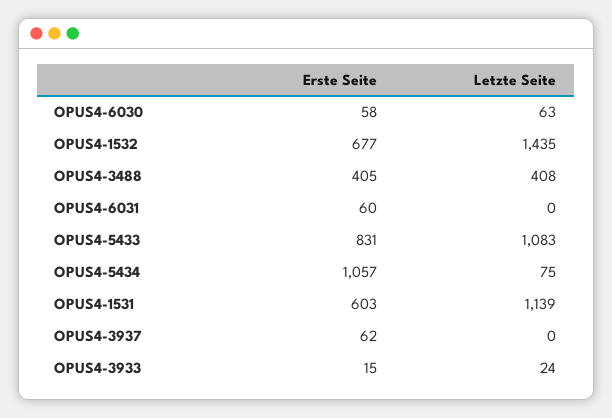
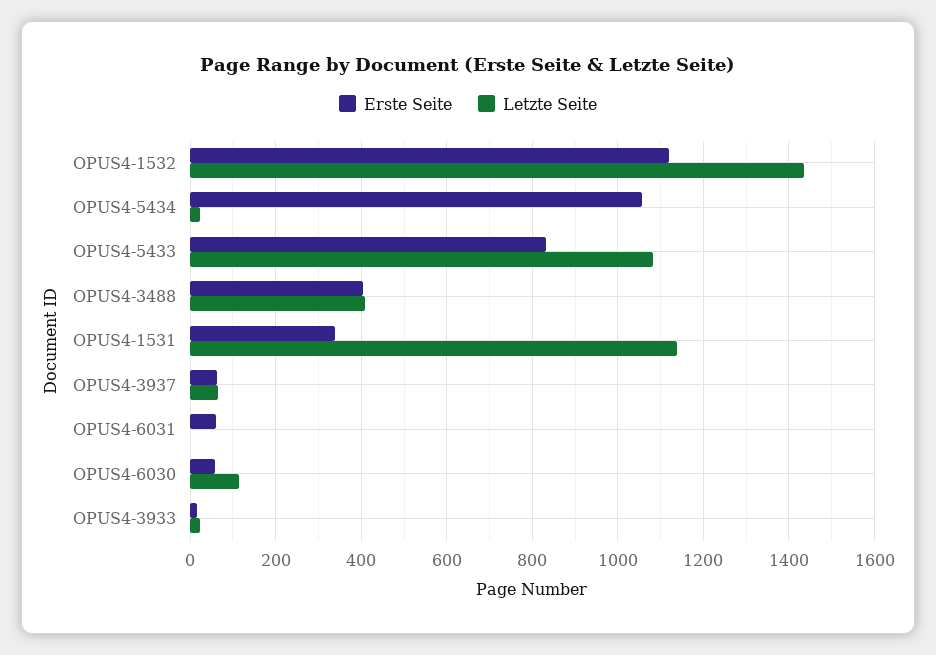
Letzte Seite, OPUS4-6030: 63 -> 120
Erste Seite, OPUS4-1532: 677 -> 1120
Letzte Seite, OPUS4-5434: 75 -> 20
Erste Seite, OPUS4-1531: 603 -> 340
Letzte Seite, OPUS4-3937: 0 -> 60

